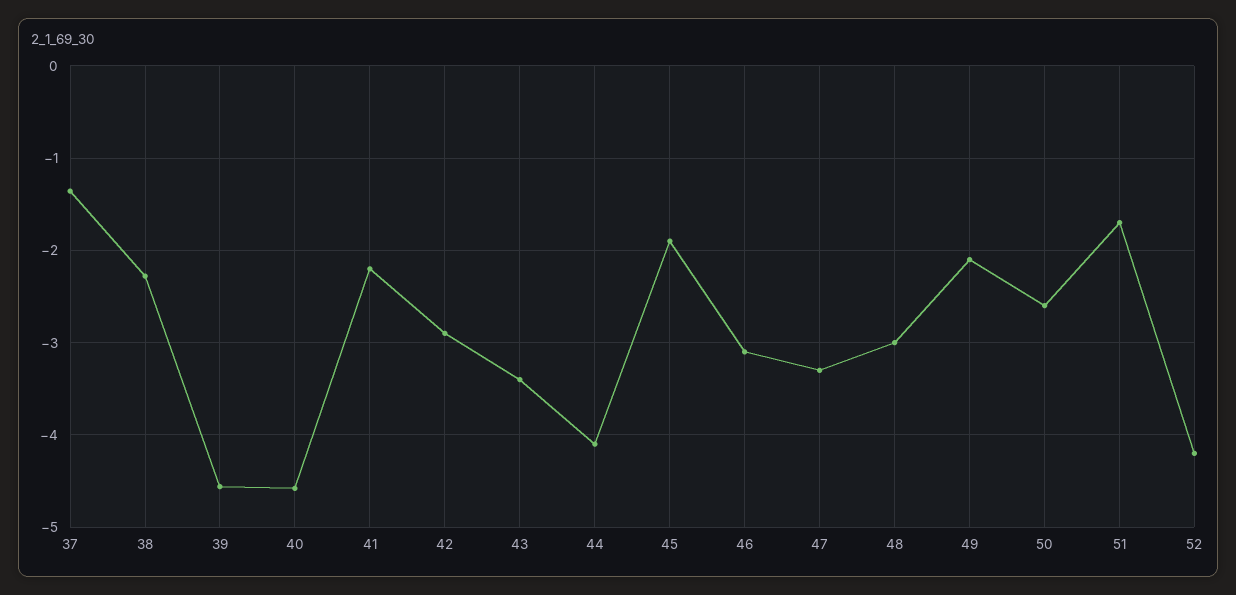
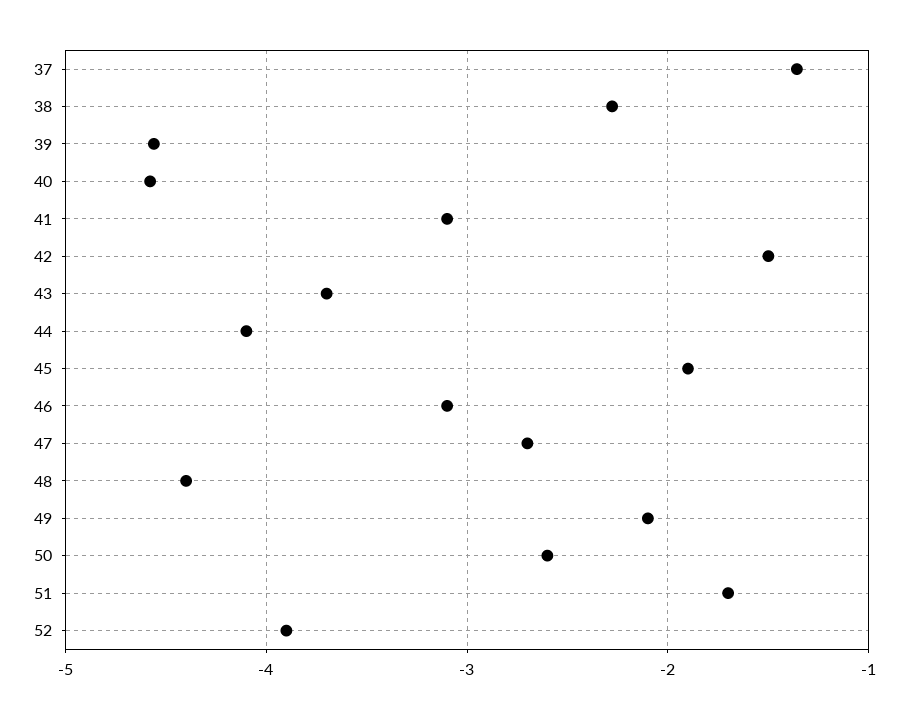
41: -2.2 -> -3.1
42: -2.9 -> -1.5
43: -3.4 -> -3.7
47: -3.3 -> -2.7
48: -3 -> -4.4
52: -4.2 -> -3.9

